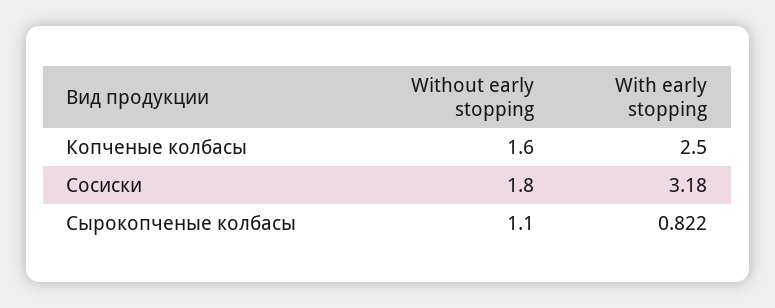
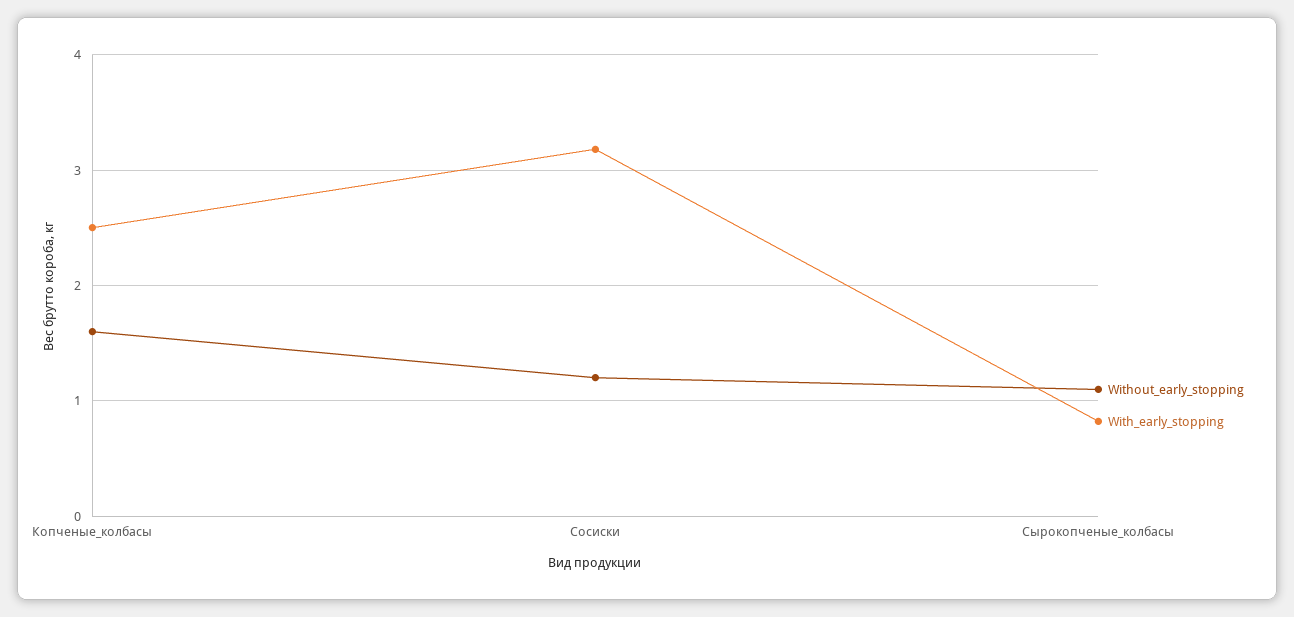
Without early stopping, Сосиски: 1.8 -> 1.2

